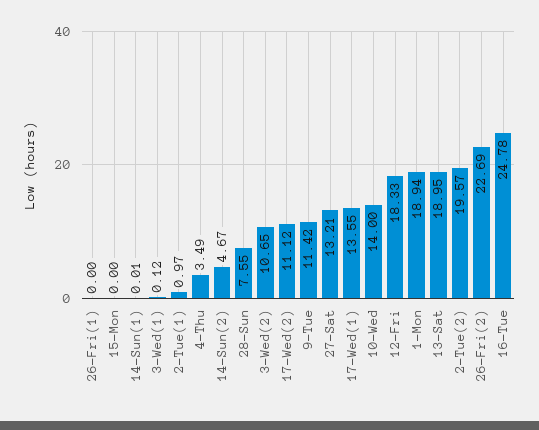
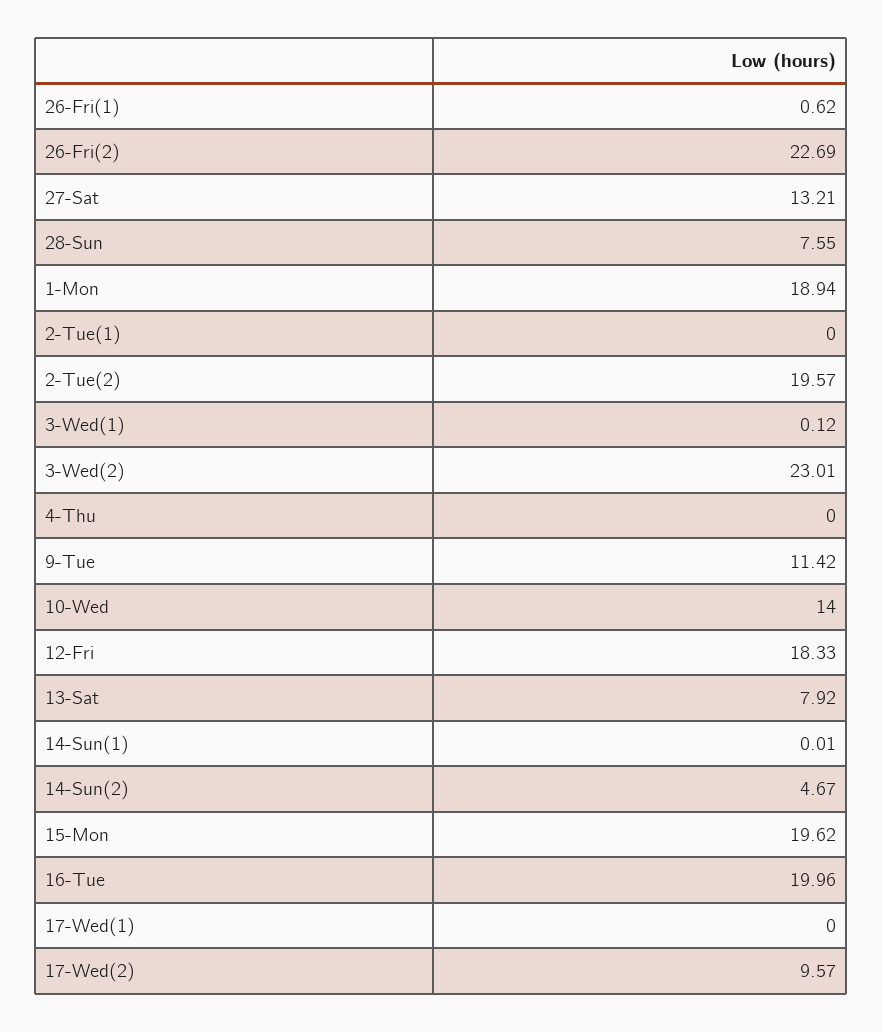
26-Fri(1): 0 -> 0.62
15-Mon: 0 -> 19.62
2-Tue(1): 0.97 -> 0
4-Thu: 3.49 -> 0
3-Wed(2): 10.65 -> 23.01
17-Wed(2): 11.12 -> 9.57
17-Wed(1): 13.55 -> 0
13-Sat: 18.95 -> 7.92
16-Tue: 24.78 -> 19.96

